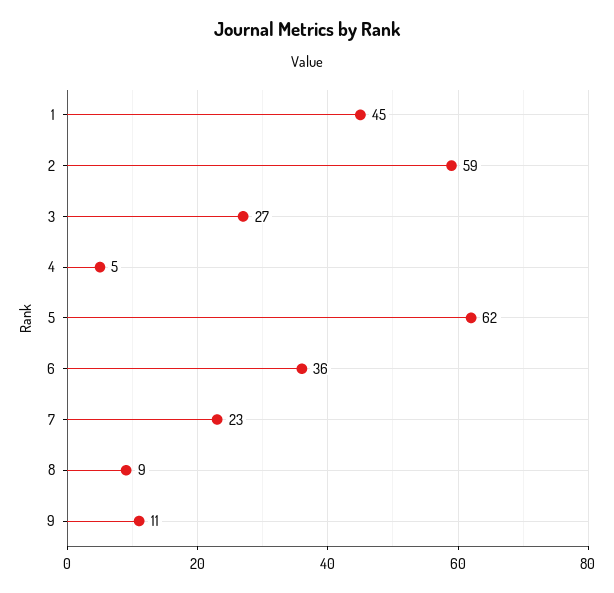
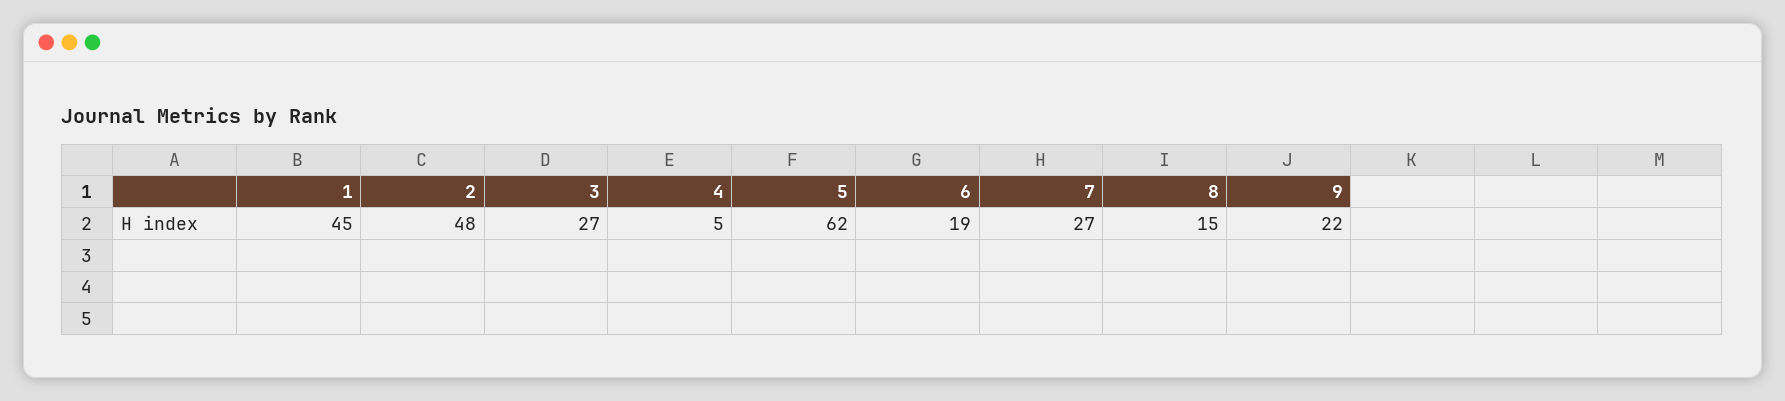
2: 59 -> 48
6: 36 -> 19
7: 23 -> 27
8: 9 -> 15
9: 11 -> 22

